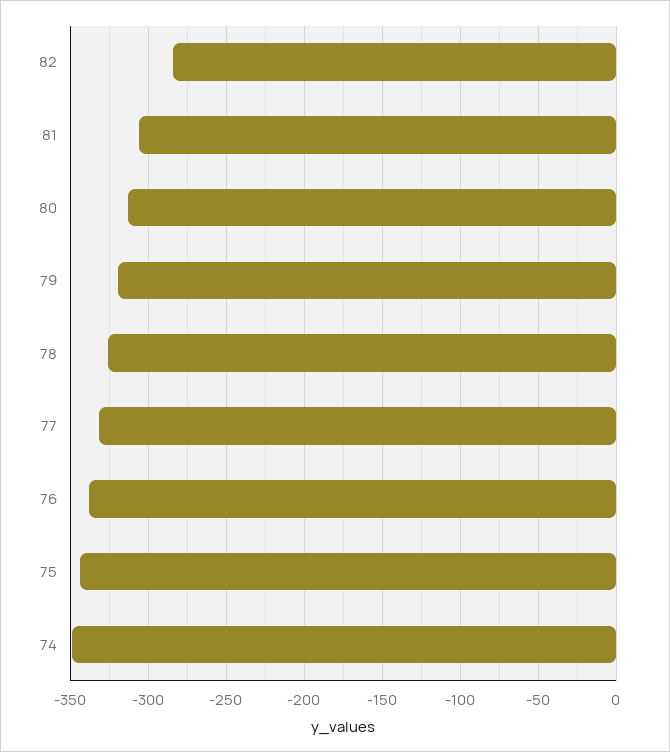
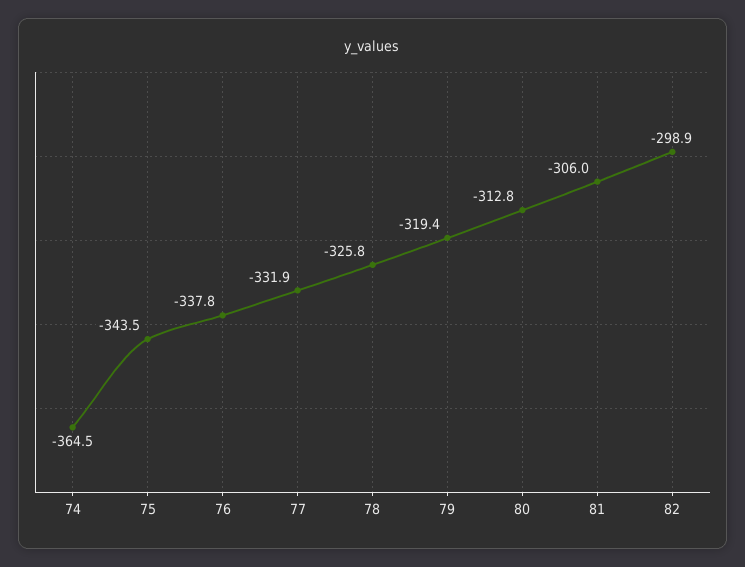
82: -285 -> -298.9
74: -350 -> -364.5

